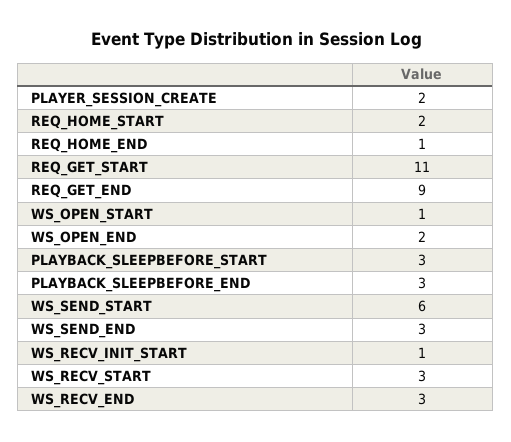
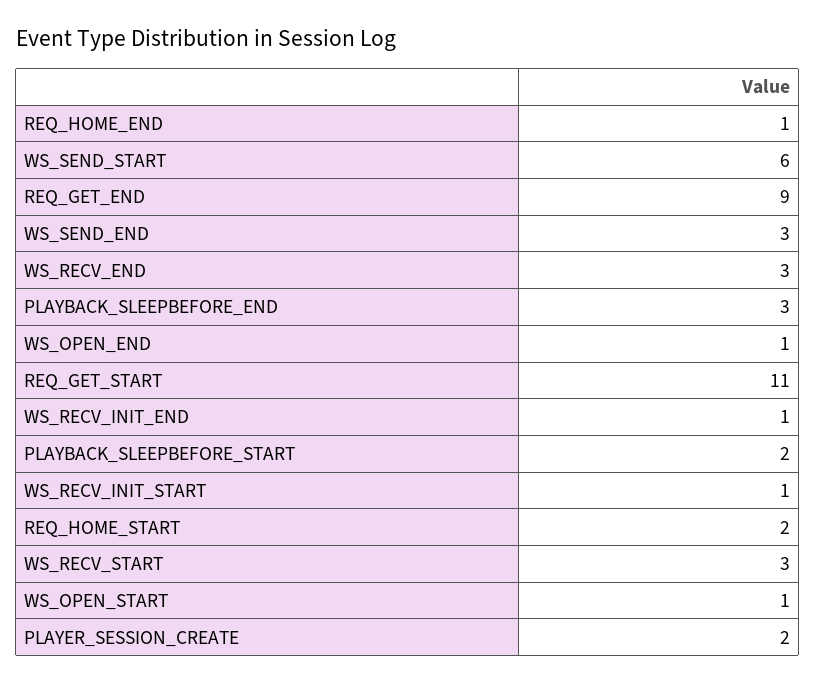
WS_OPEN_END: 2 -> 1
PLAYBACK_SLEEPBEFORE_START: 3 -> 2
WS_RECV_INIT_END: none -> 1

